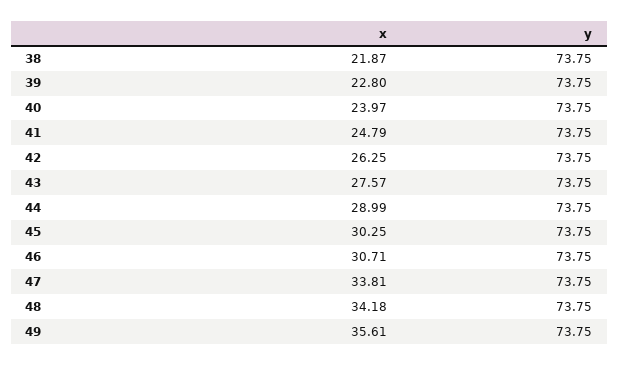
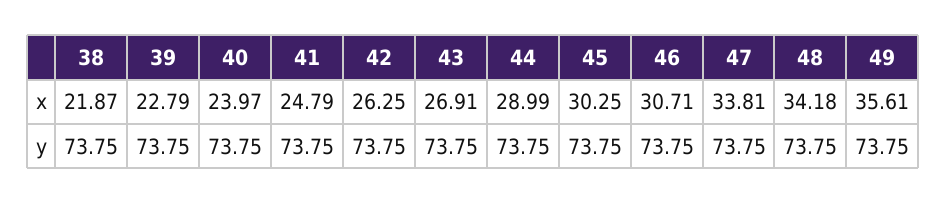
x, 39: 22.8 -> 22.79
x, 43: 27.57 -> 26.91

